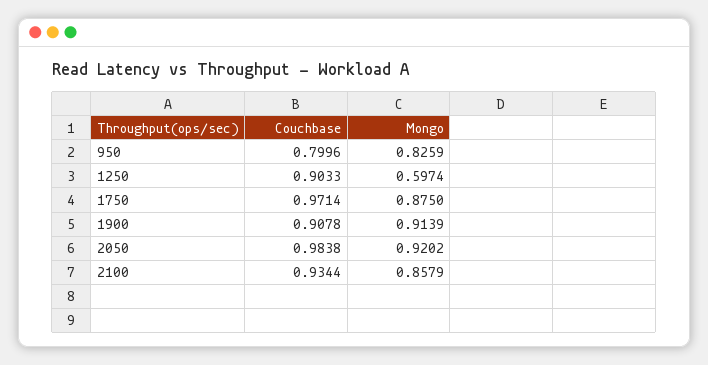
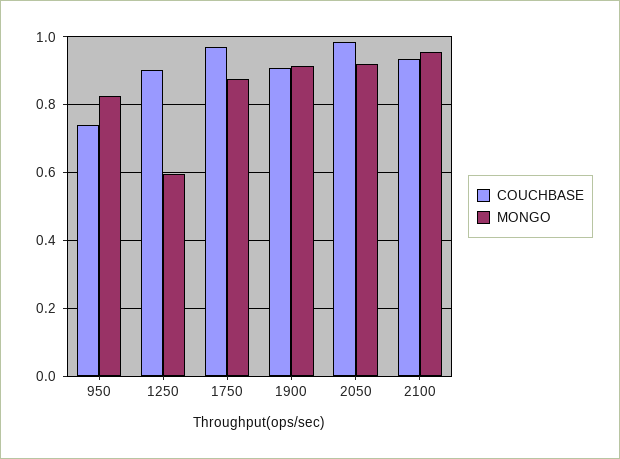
Couchbase, 950: 0.7996 -> 0.74
Mongo, 2100: 0.8579 -> 0.96

